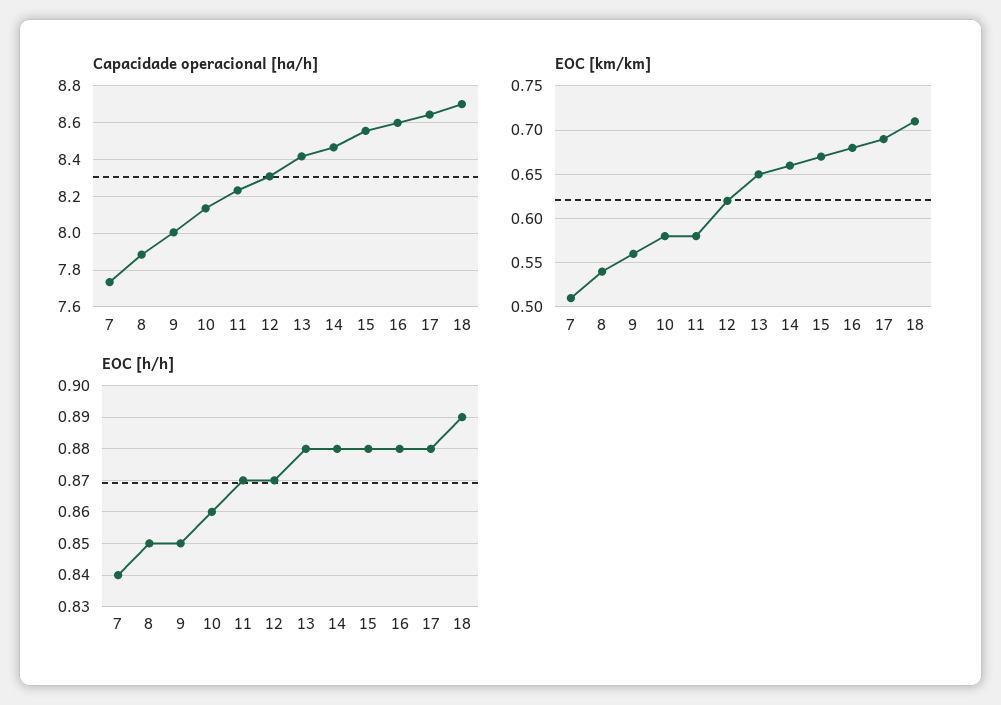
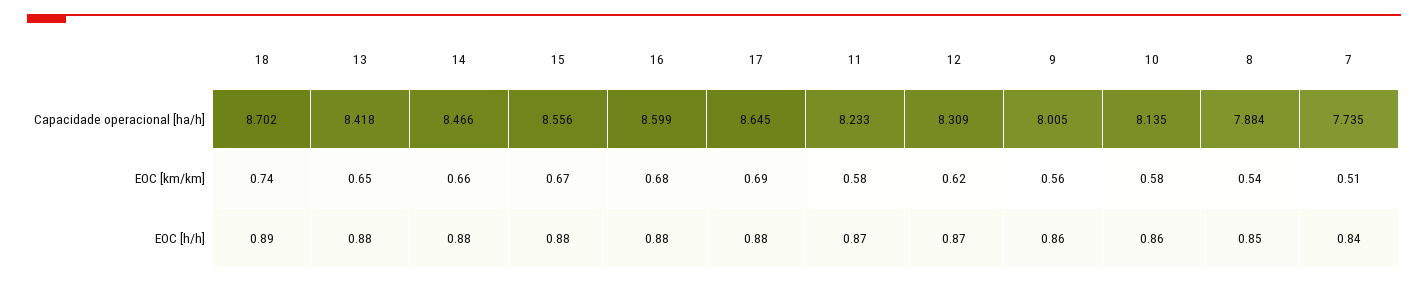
EOC [km/km], 18: 0.71 -> 0.74
EOC [h/h], 9: 0.85 -> 0.86

